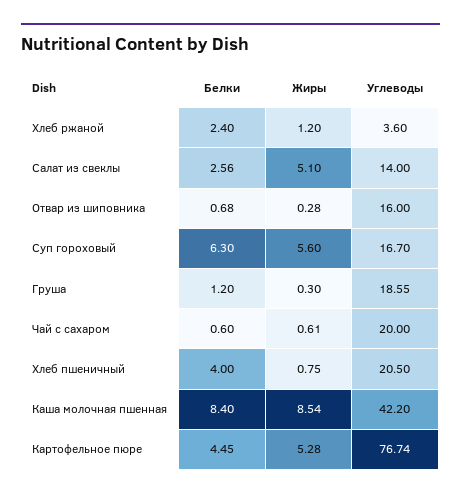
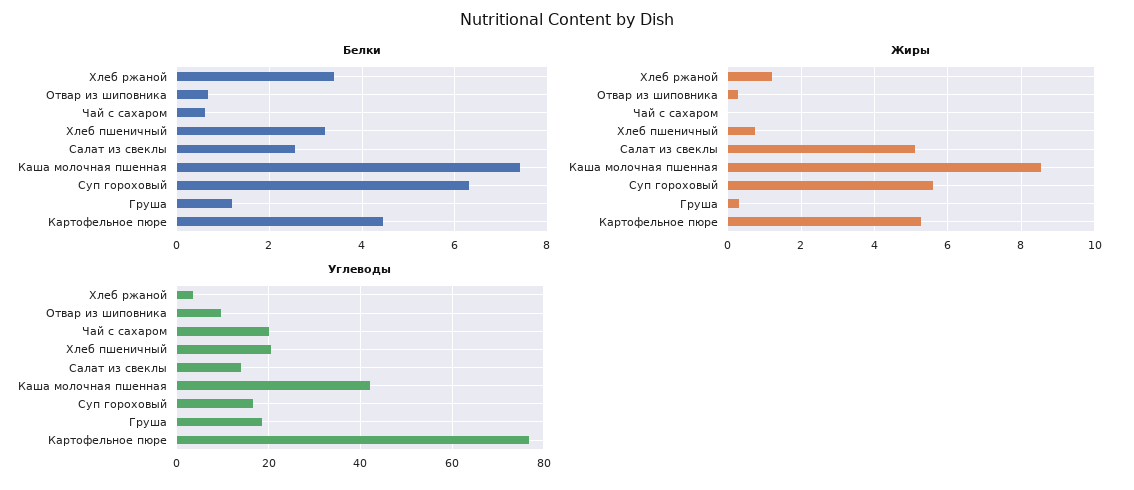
Белки, Хлеб ржаной: 2.4 -> 3.4
Углеводы, Отвар из шиповника: 16 -> 10
Жиры, Чай с сахаром: 0.61 -> 0
Белки, Хлеб пшеничный: 4 -> 3.2
Белки, Каша молочная пшенная: 8.4 -> 7.4

